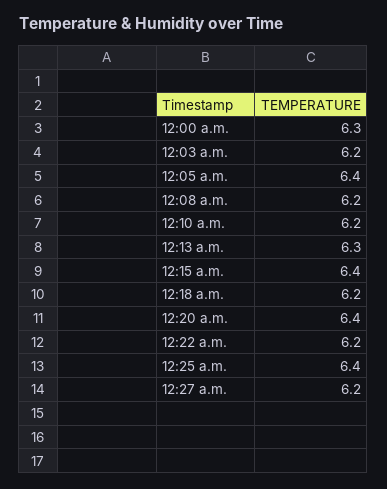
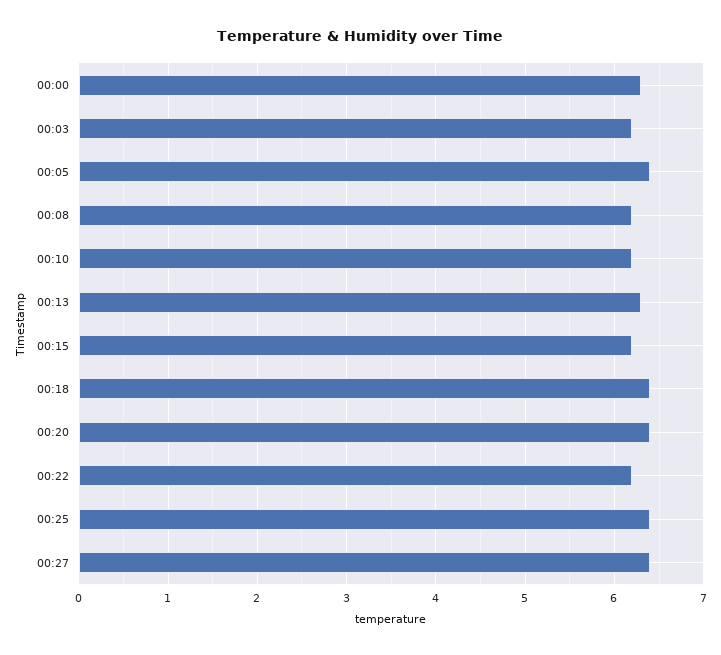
12:15 a.m.: 6.4 -> 6.2
12:18 a.m.: 6.2 -> 6.4
12:27 a.m.: 6.2 -> 6.4

